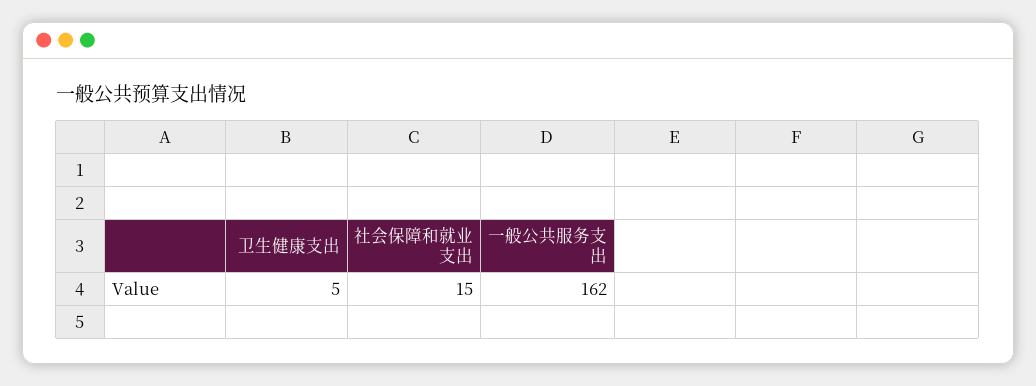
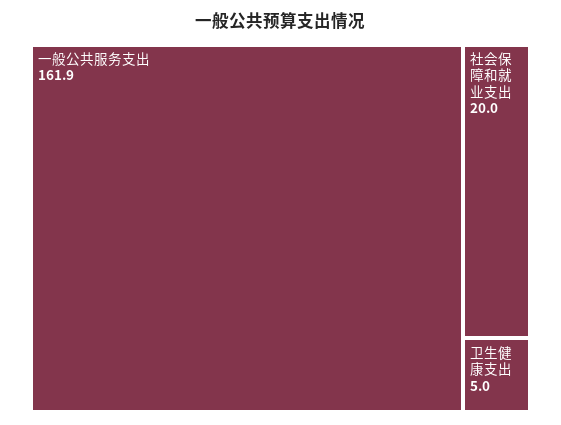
社会保障和就业支出: 15 -> 20

